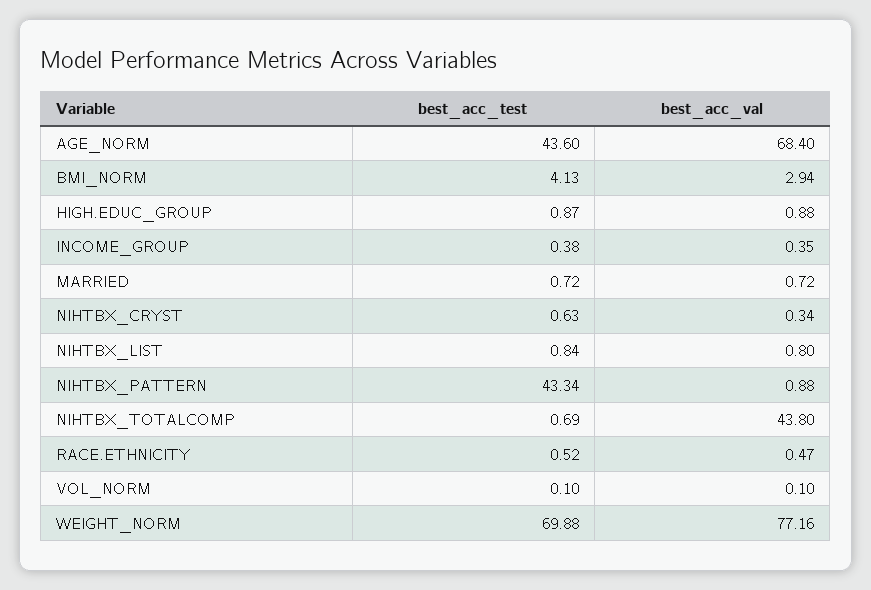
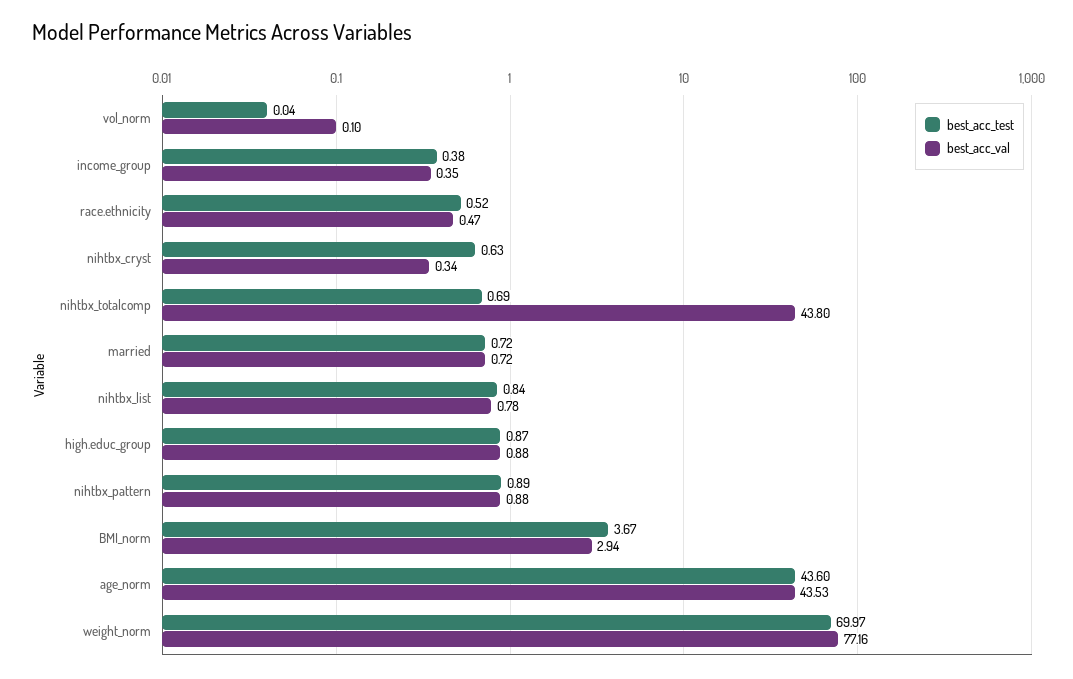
best_acc_val, AGE_NORM: 68.4 -> 43.53
best_acc_test, BMI_NORM: 4.13 -> 3.67
best_acc_val, NIHTBX_LIST: 0.8 -> 0.78
best_acc_test, NIHTBX_PATTERN: 43.34 -> 0.89
best_acc_test, VOL_NORM: 0.1 -> 0.04
best_acc_test, WEIGHT_NORM: 69.88 -> 69.97

